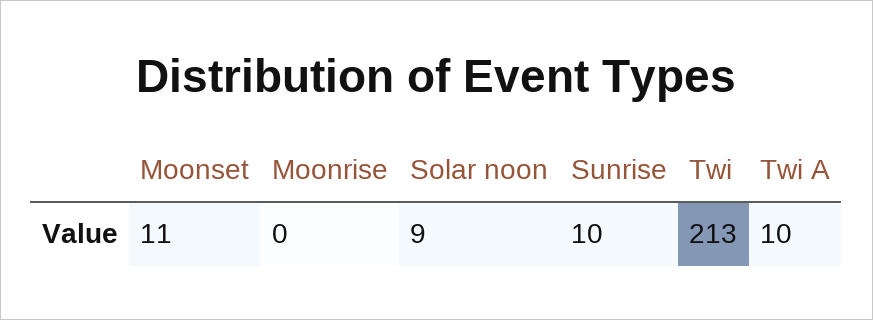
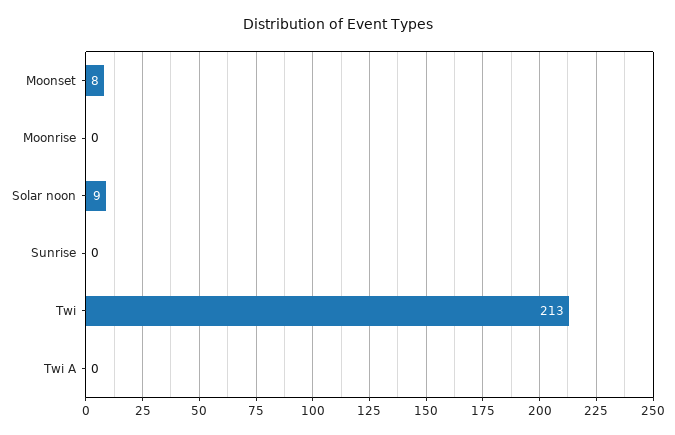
Moonset: 11 -> 8
Sunrise: 10 -> 0
Twi A: 10 -> 0

